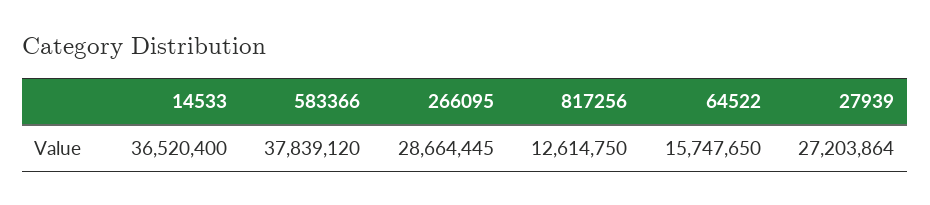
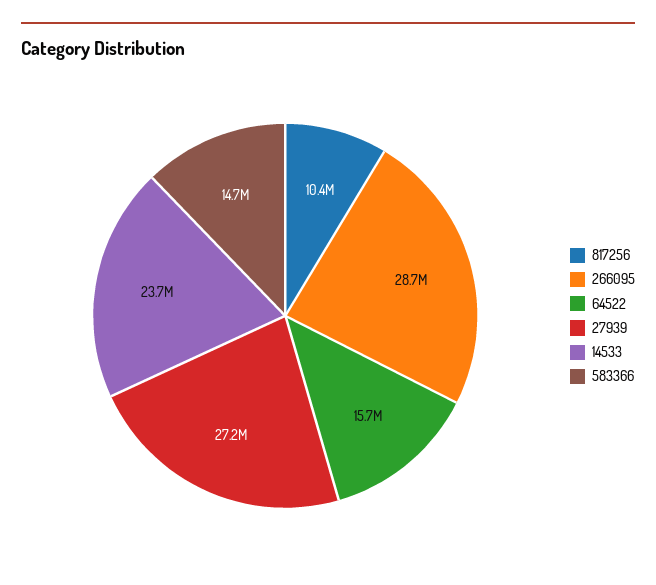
14533: 36520400 -> 23700000
583366: 37839120 -> 14700000
817256: 12614750 -> 10400000

